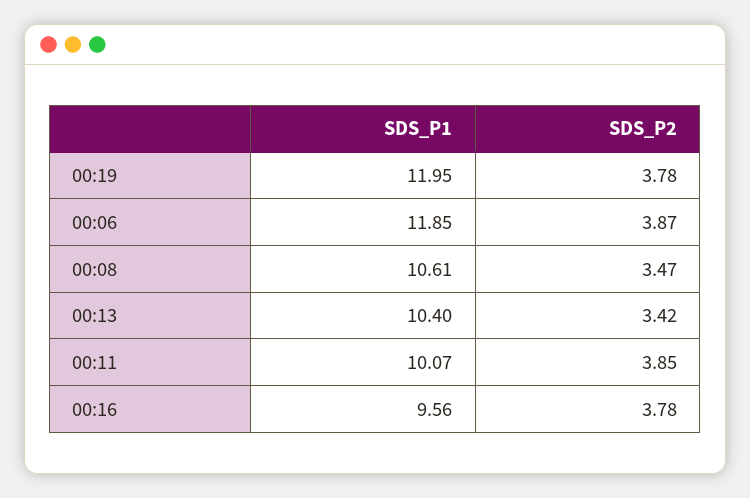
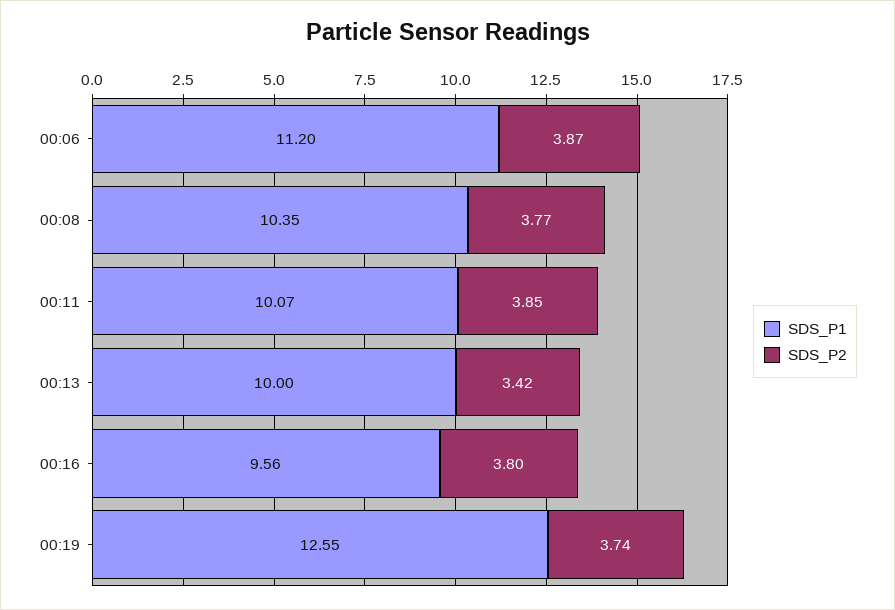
SDS_P1, 00:19: 11.95 -> 12.55
SDS_P2, 00:19: 3.78 -> 3.74
SDS_P1, 00:06: 11.85 -> 11.2
SDS_P1, 00:08: 10.61 -> 10.35
SDS_P2, 00:08: 3.47 -> 3.77
SDS_P1, 00:13: 10.4 -> 10
SDS_P2, 00:16: 3.78 -> 3.8

